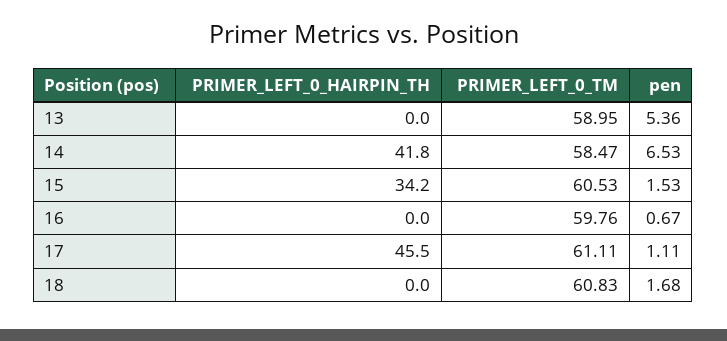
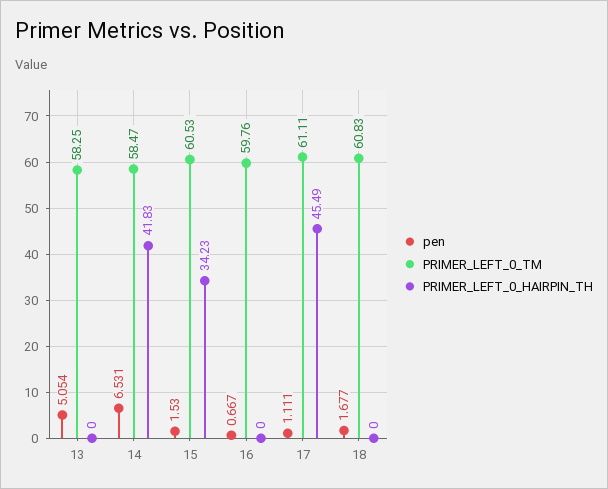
PRIMER_LEFT_0_TM, 13: 58.95 -> 58.25
pen, 13: 5.36 -> 5.054

